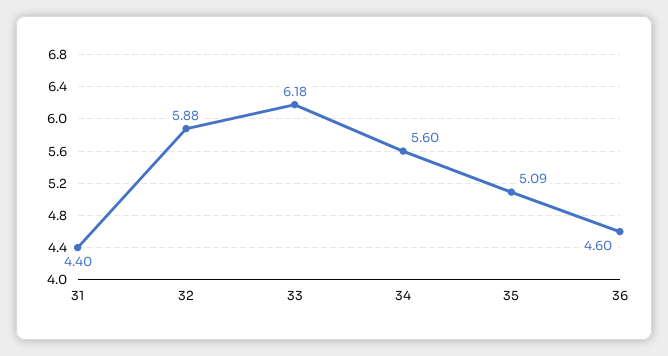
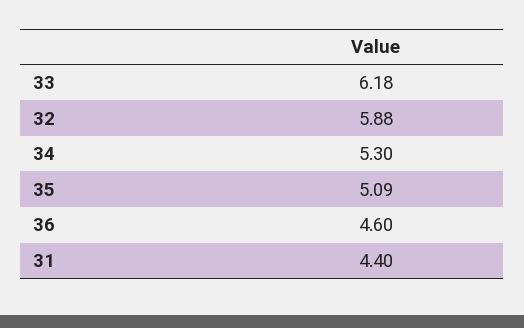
34: 5.6 -> 5.3

